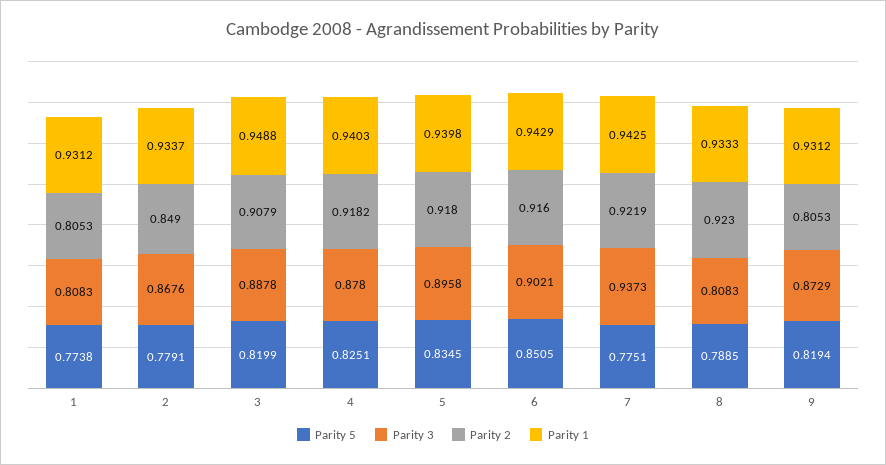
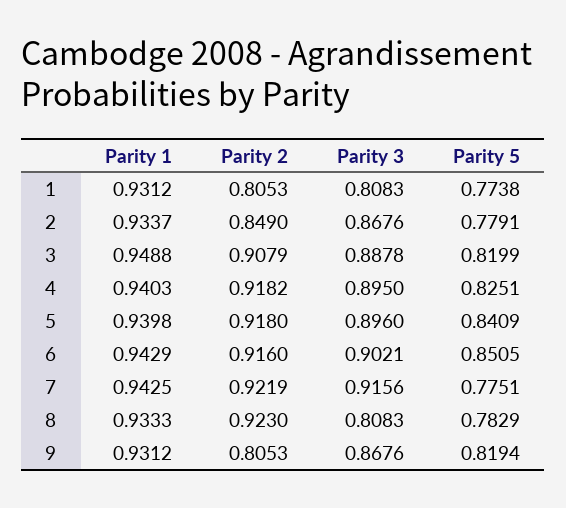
Parity 3, 4: 0.878 -> 0.895
Parity 5, 5: 0.8345 -> 0.8409
Parity 3, 5: 0.8958 -> 0.896
Parity 3, 7: 0.9373 -> 0.9156
Parity 5, 8: 0.7885 -> 0.7829
Parity 3, 9: 0.8729 -> 0.8676

